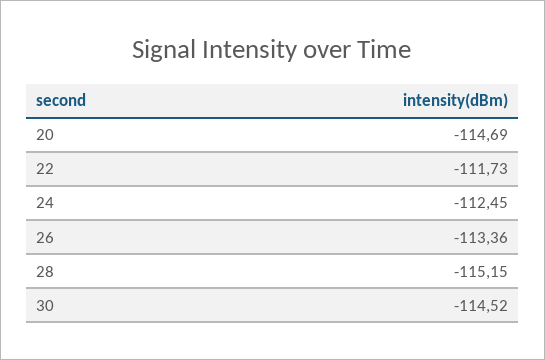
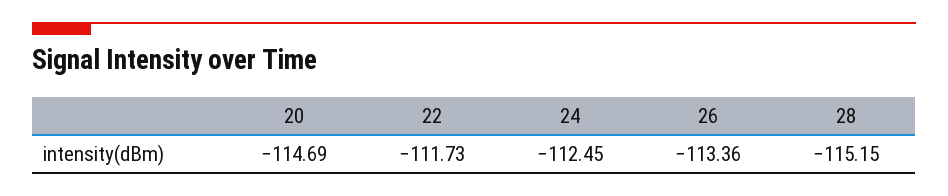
30: -114.52 -> none

